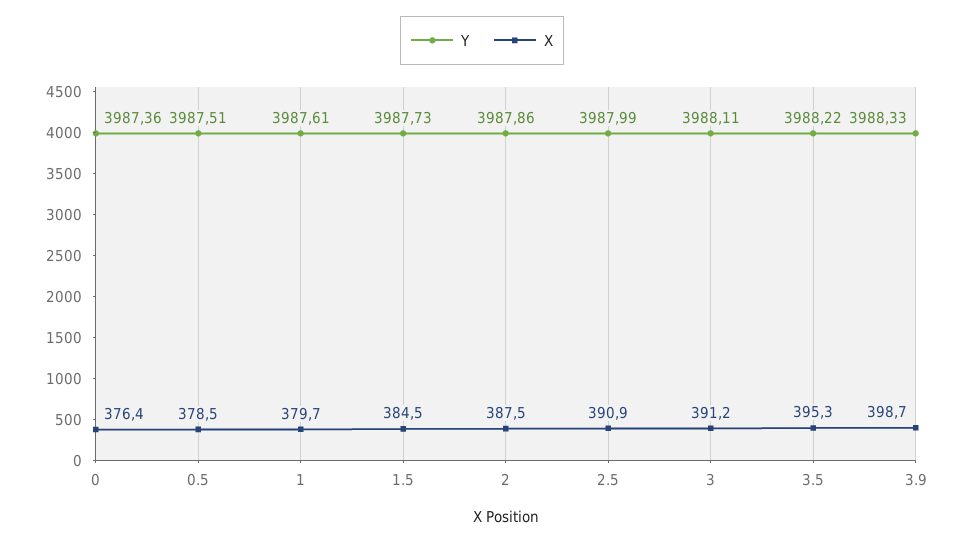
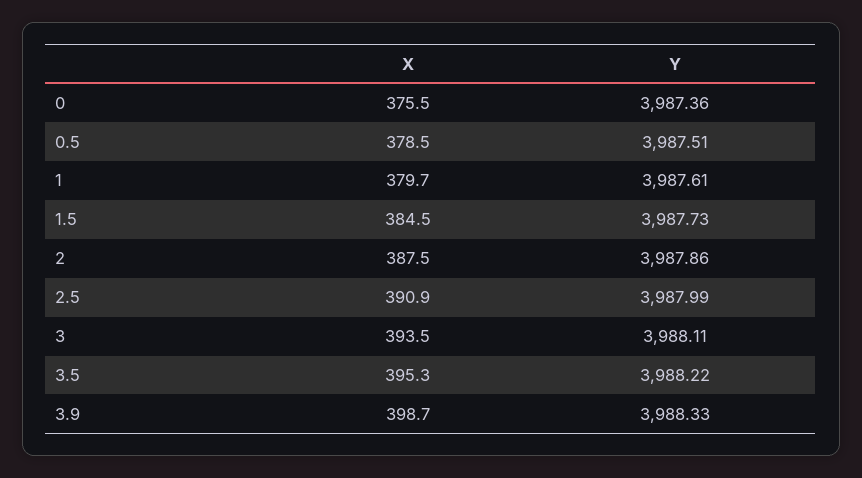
X, 0: 376.4 -> 375.5
X, 3: 391.2 -> 393.5

